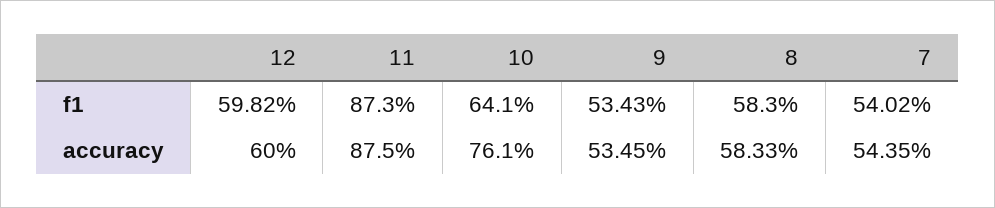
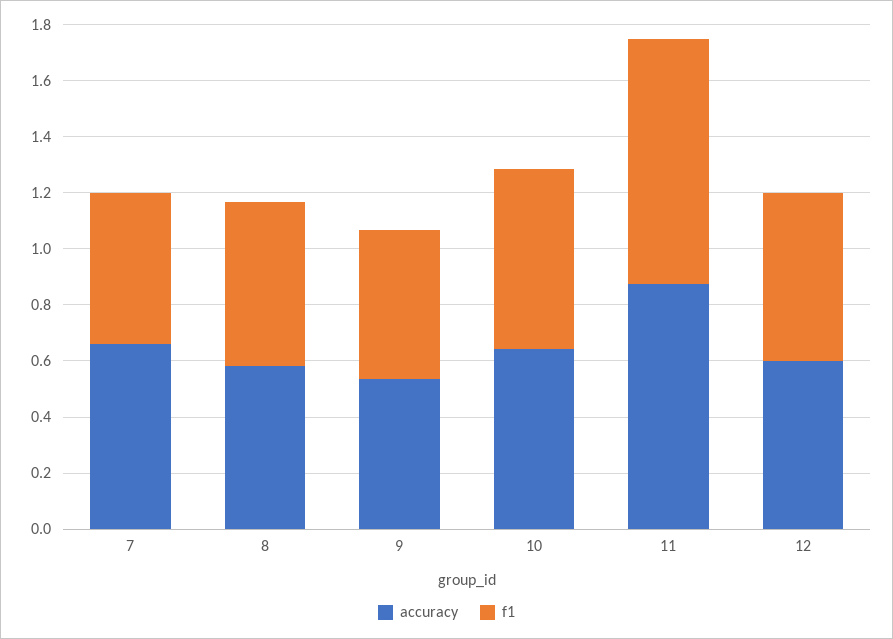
accuracy, 10: 0.761 -> 0.65
accuracy, 7: 0.5435 -> 0.65

